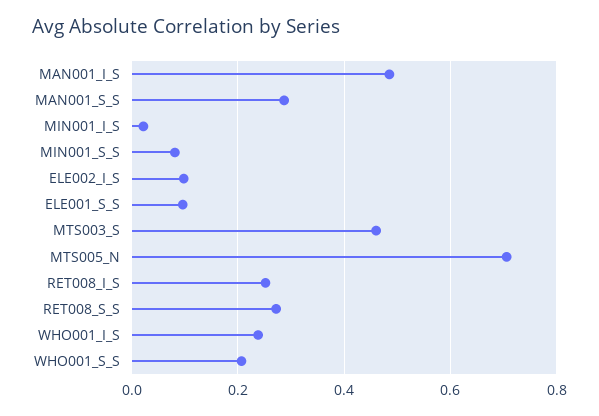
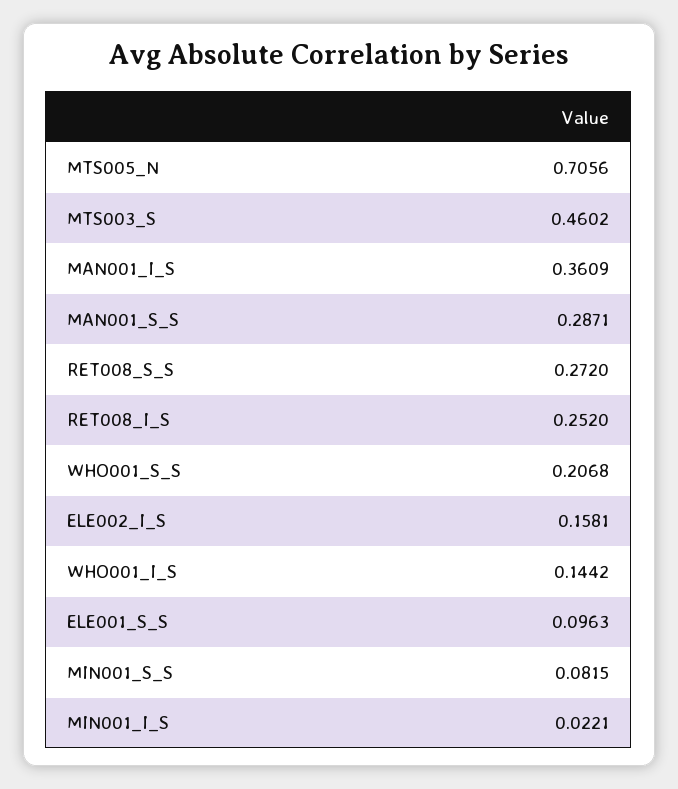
MAN001_I_S: 0.48 -> 0.3609
ELE002_I_S: 0.1 -> 0.1581
WHO001_I_S: 0.24 -> 0.1442

